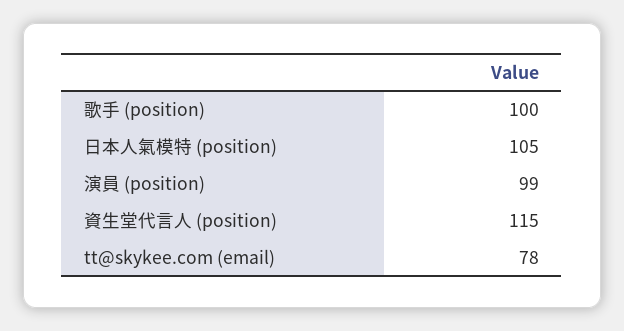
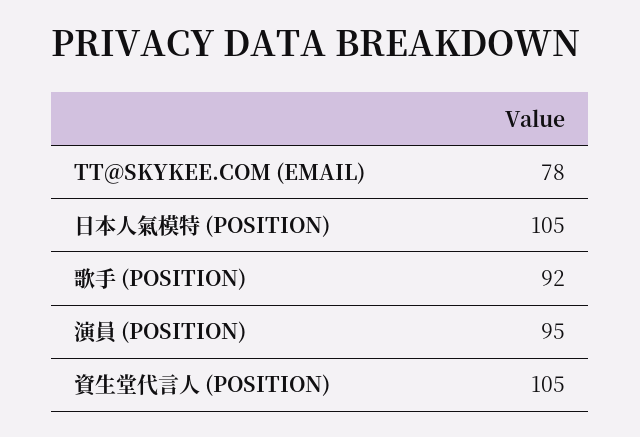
歌手 (position): 100 -> 92
演員 (position): 99 -> 95
資生堂代言人 (position): 115 -> 105

